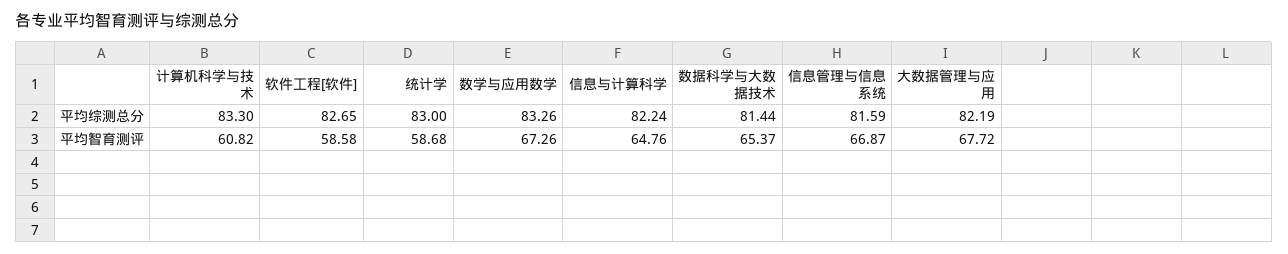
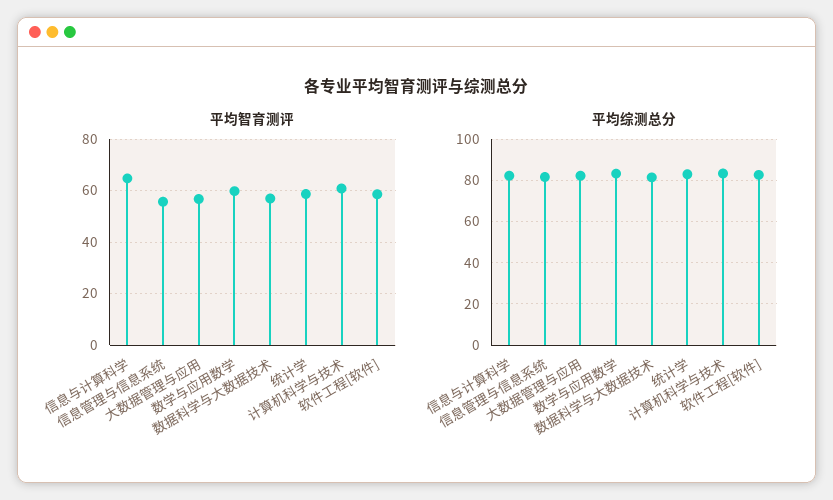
平均智育测评, 数学与应用数学: 67.26 -> 60
平均智育测评, 数据科学与大数据技术: 65.37 -> 57.5
平均智育测评, 信息管理与信息系统: 66.87 -> 55
平均智育测评, 大数据管理与应用: 67.72 -> 57.5

